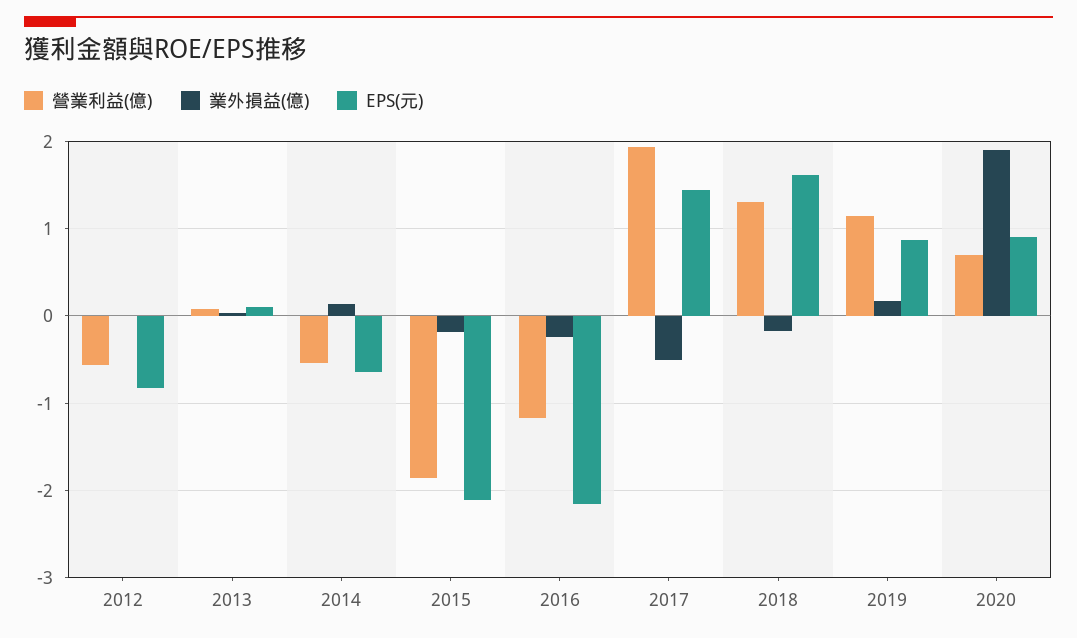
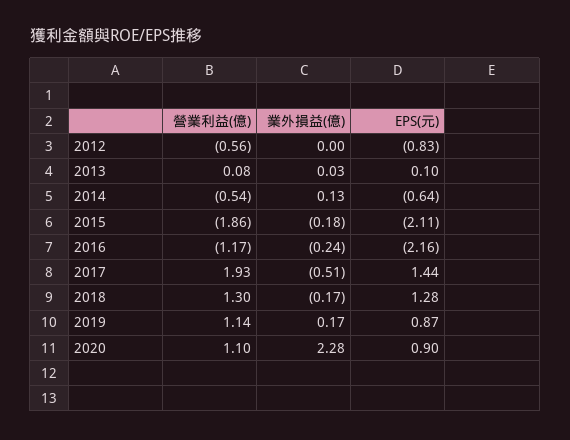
EPS(元), 2018: 1.6 -> 1.28
營業利益(億), 2020: 0.7 -> 1.1
業外損益(億), 2020: 1.9 -> 2.28

